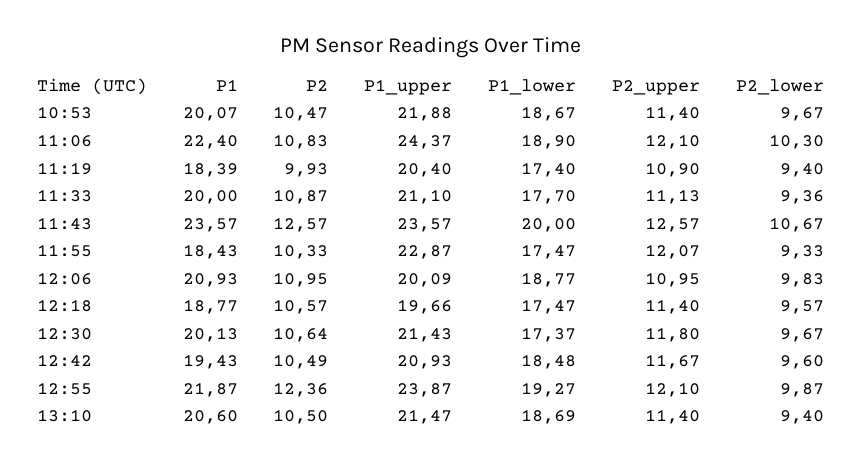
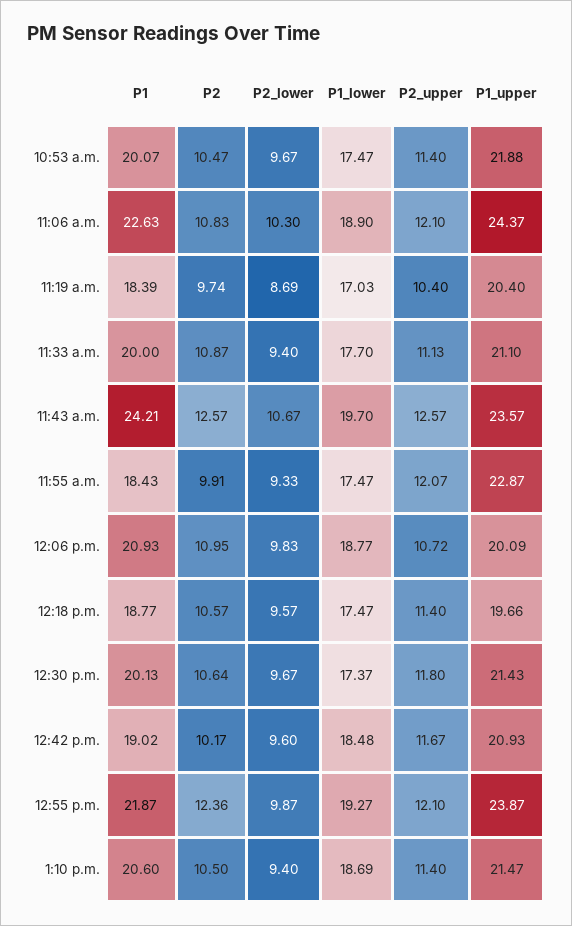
P1_lower, 10:53: 18.67 -> 17.47
P1, 11:06: 22.4 -> 22.63
P2, 11:19: 9.93 -> 9.74
P1_lower, 11:19: 17.4 -> 17.03
P2_upper, 11:19: 10.9 -> 10.4
P2_lower, 11:19: 9.4 -> 8.69
P2_lower, 11:33: 9.36 -> 9.4
P1, 11:43: 23.57 -> 24.21
P1_lower, 11:43: 20 -> 19.7
P2, 11:55: 10.33 -> 9.91
P2_upper, 12:06: 10.95 -> 10.72
P1, 12:42: 19.43 -> 19.02
P2, 12:42: 10.49 -> 10.17

